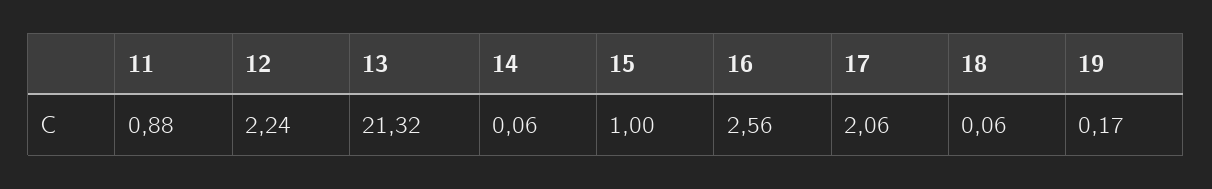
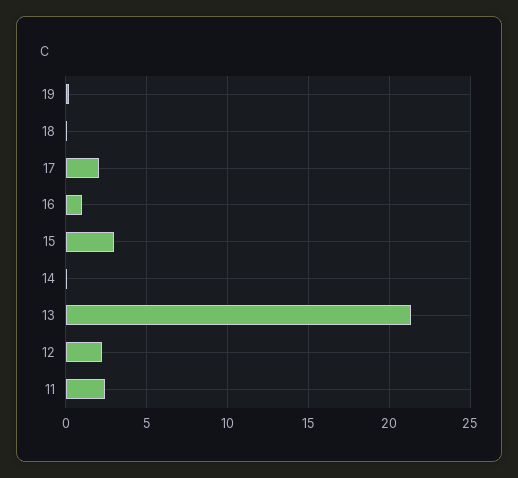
11: 0.88 -> 2.5
15: 1 -> 3
16: 2.56 -> 1

